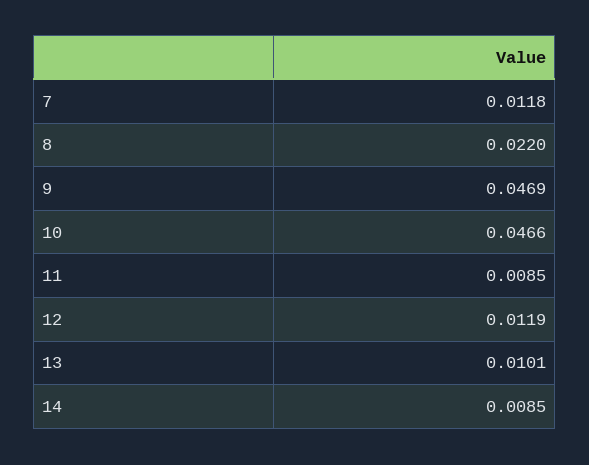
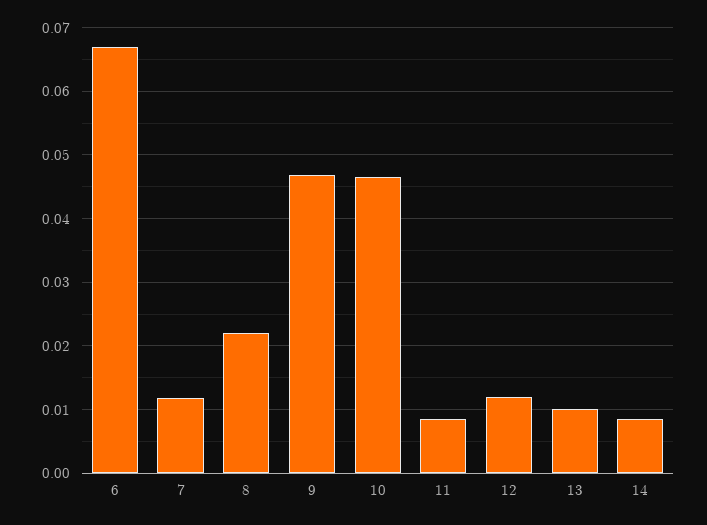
6: none -> 0.067

